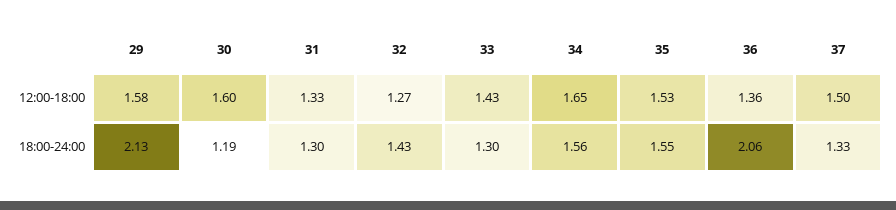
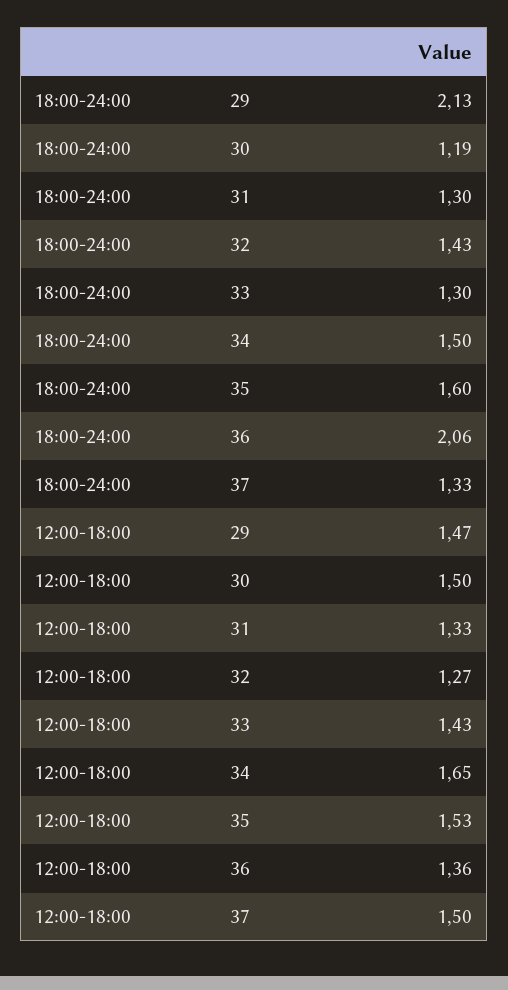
29, 12:00-18:00: 1.58 -> 1.47
30, 12:00-18:00: 1.6 -> 1.5
34, 18:00-24:00: 1.56 -> 1.5
35, 18:00-24:00: 1.55 -> 1.6

